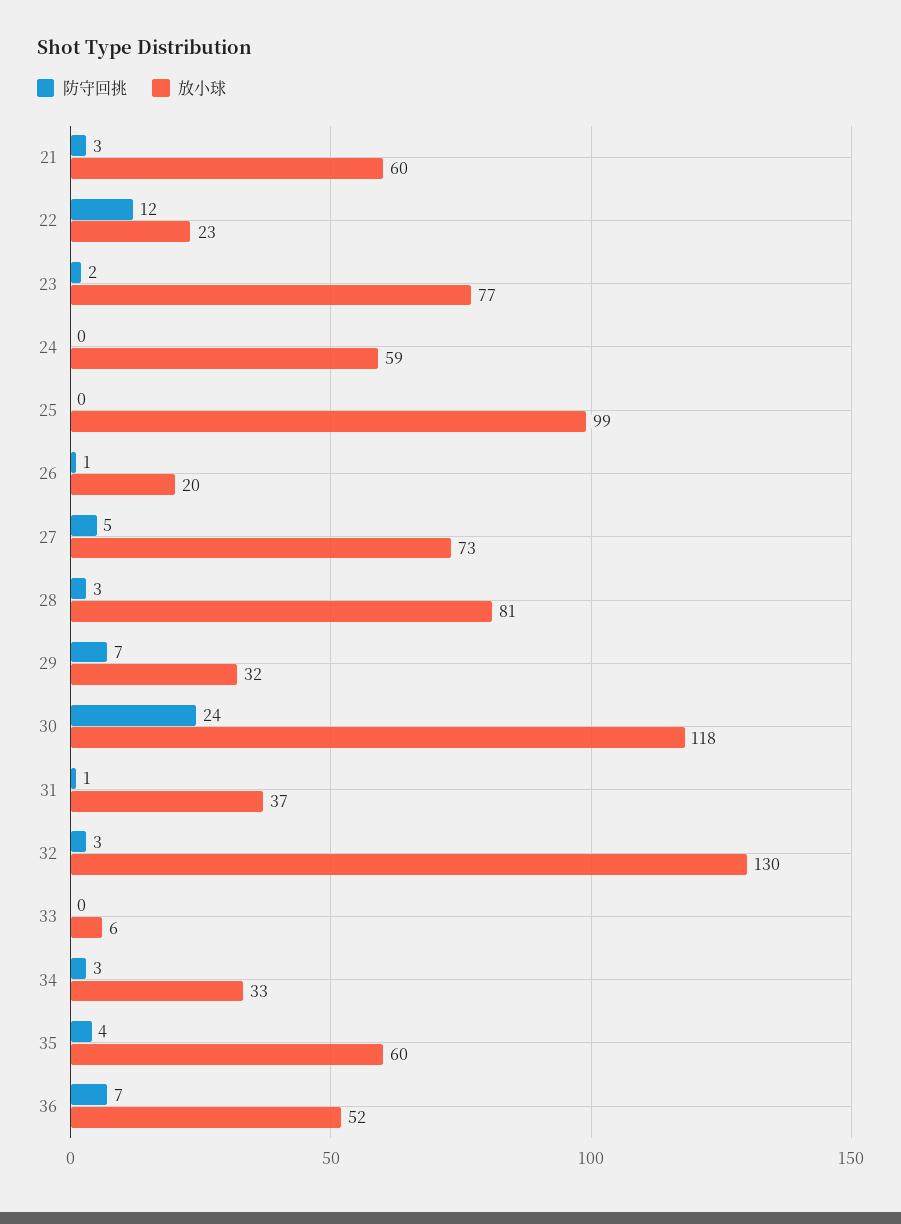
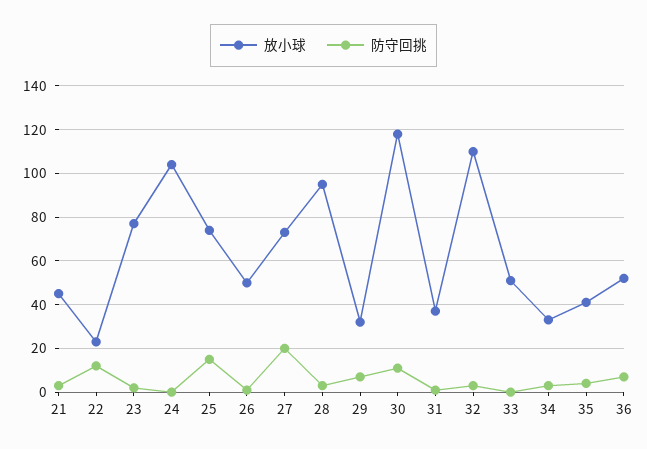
放小球, 21: 60 -> 45
放小球, 24: 59 -> 105
防守回挑, 25: 0 -> 15
放小球, 25: 99 -> 75
放小球, 26: 20 -> 50
防守回挑, 27: 5 -> 20
放小球, 28: 81 -> 95
防守回挑, 30: 24 -> 10
放小球, 32: 130 -> 110
放小球, 33: 6 -> 50
放小球, 35: 60 -> 40

